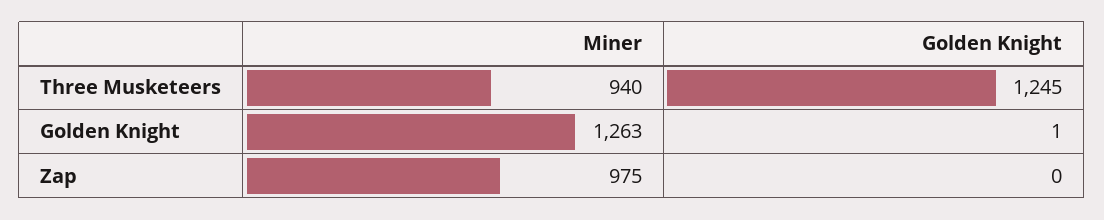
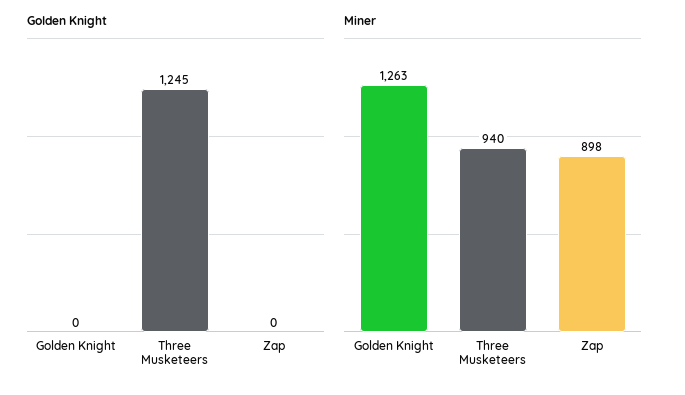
Golden Knight, Golden Knight: 1 -> 0
Miner, Zap: 975 -> 898

